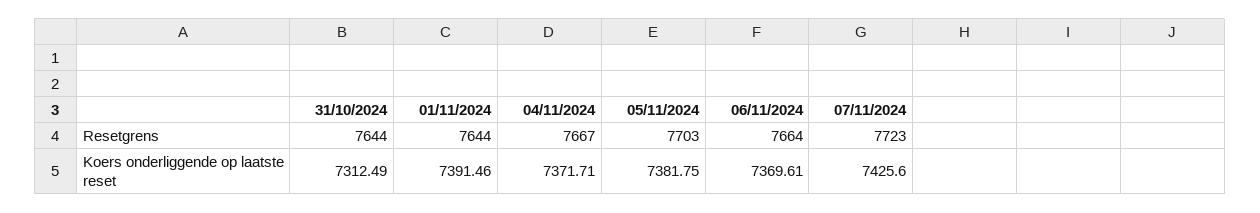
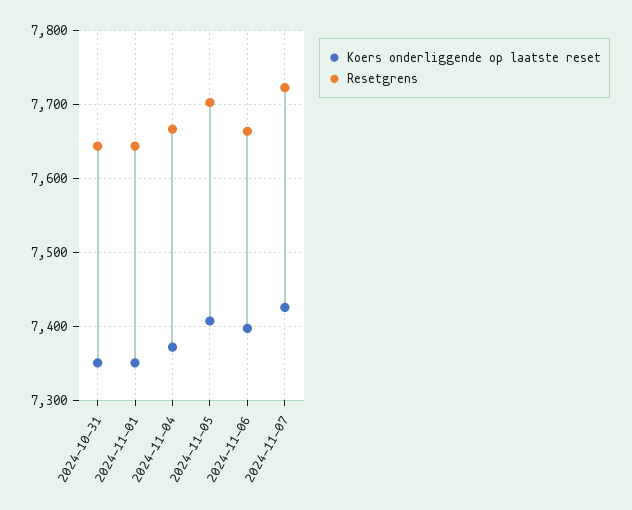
Koers onderliggende op laatste reset, 31/10/2024: 7312.49 -> 7350
Koers onderliggende op laatste reset, 01/11/2024: 7391.46 -> 7350
Koers onderliggende op laatste reset, 05/11/2024: 7381.75 -> 7410
Koers onderliggende op laatste reset, 06/11/2024: 7369.61 -> 7400

